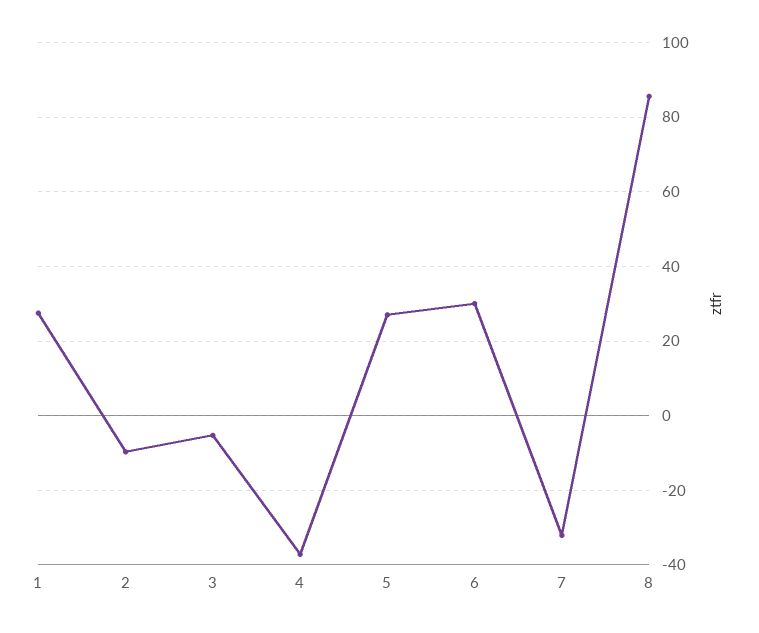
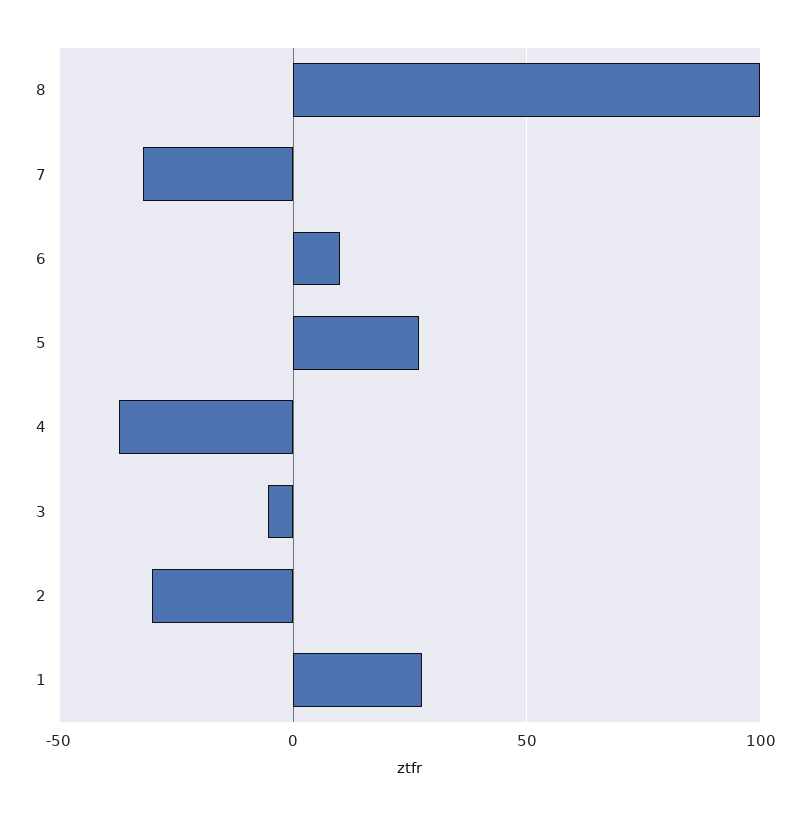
2: -10 -> -30
6: 30 -> 10
8: 86 -> 100

